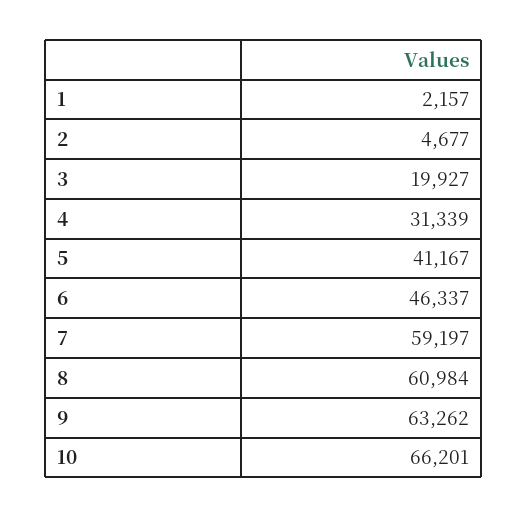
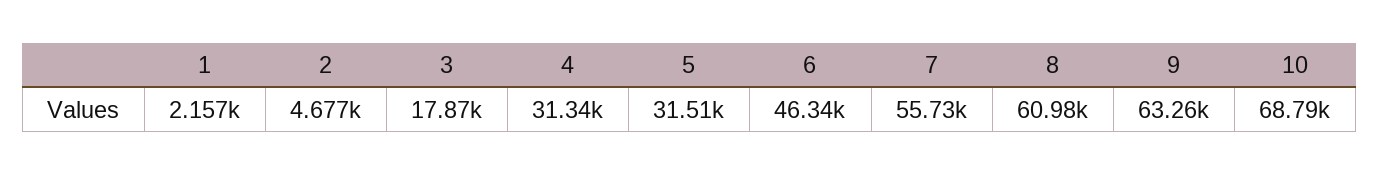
3: 19927 -> 17870
5: 41167 -> 31510
7: 59197 -> 55730
10: 66201 -> 68790

